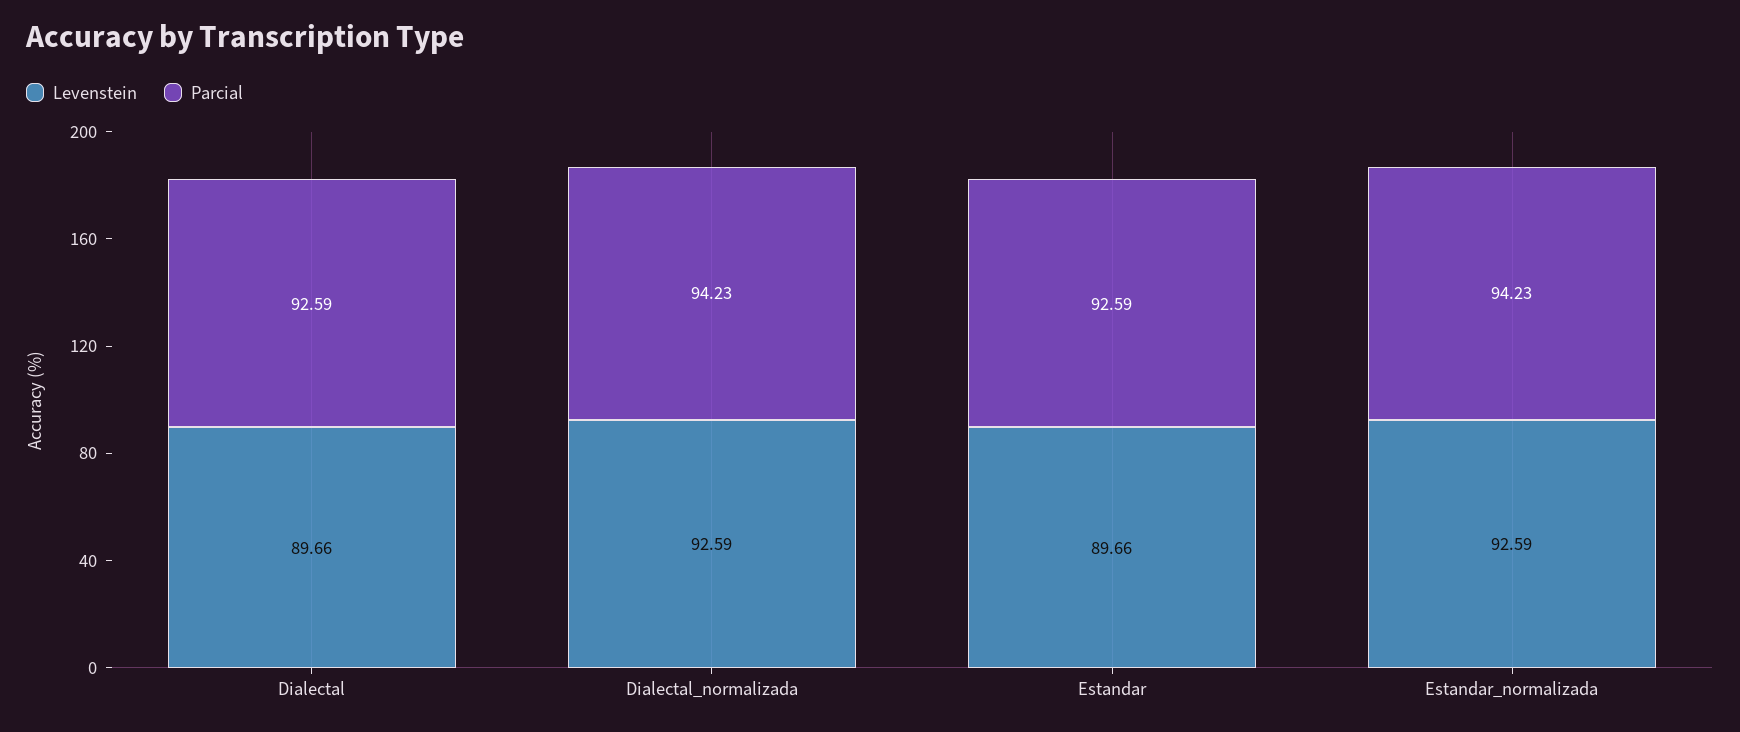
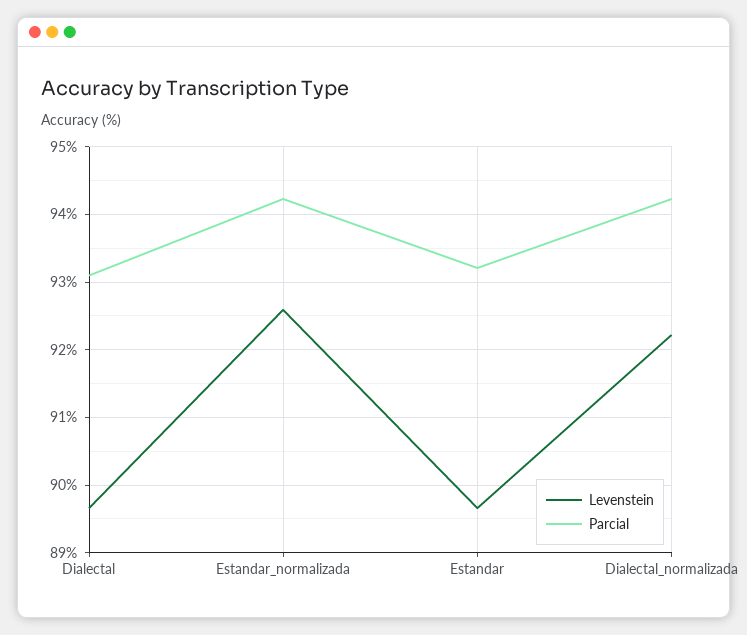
Parcial, Dialectal: 92.59 -> 93.1
Levenstein, Dialectal_normalizada: 92.59 -> 92.2
Parcial, Estandar: 92.59 -> 93.2

